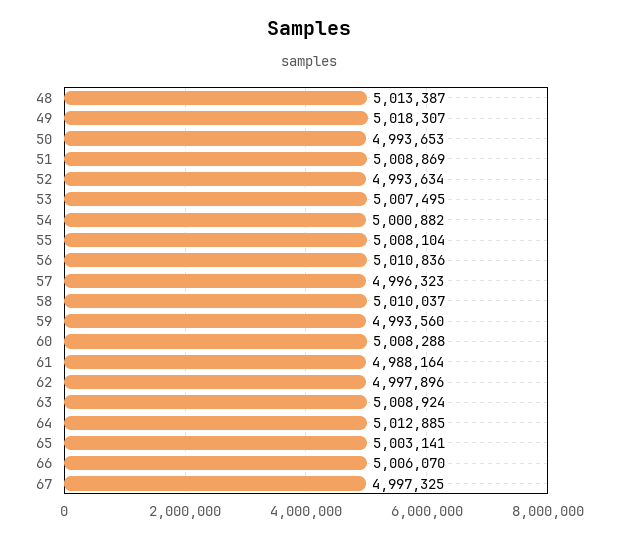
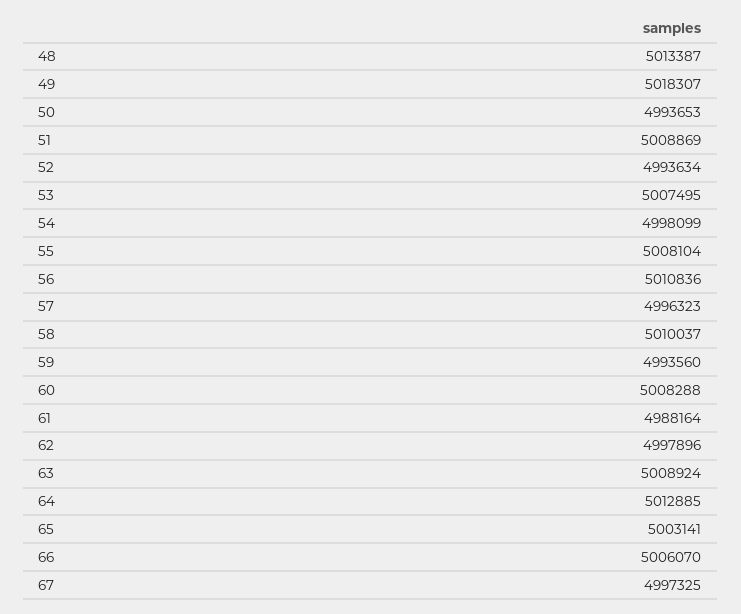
54: 5000882 -> 4998099

